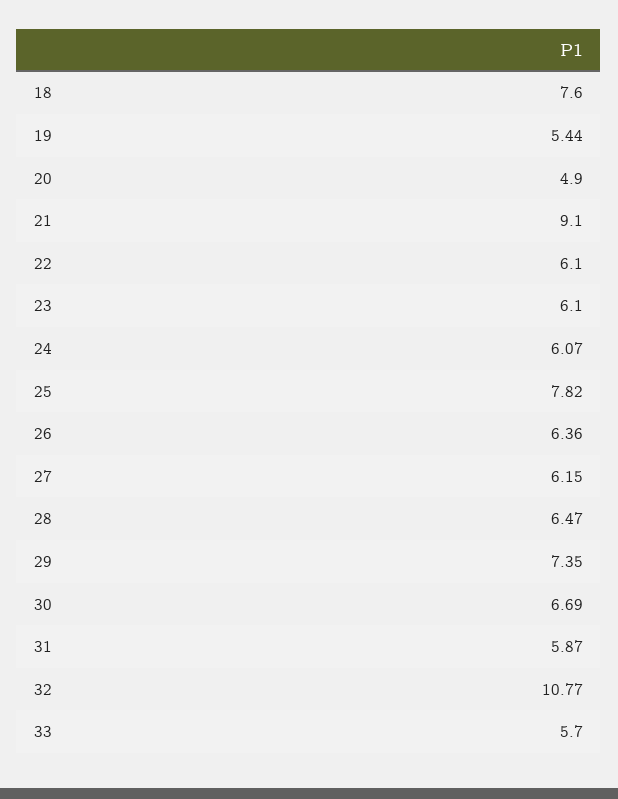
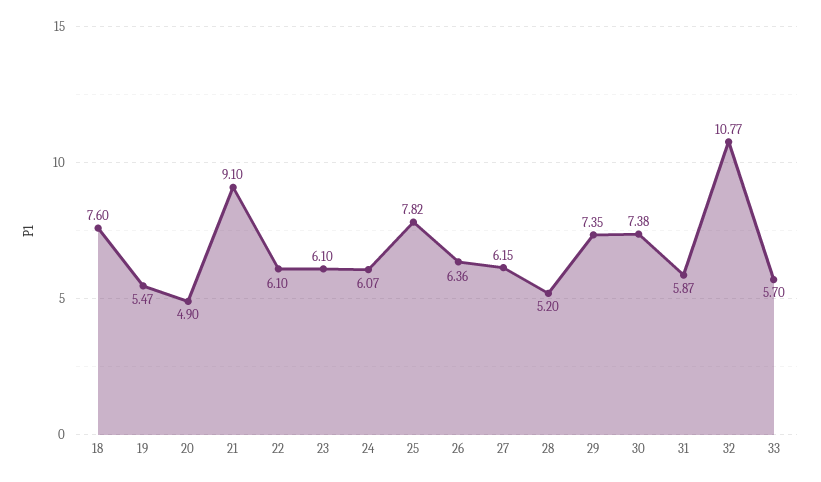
19: 5.44 -> 5.47
28: 6.47 -> 5.2
30: 6.69 -> 7.38

